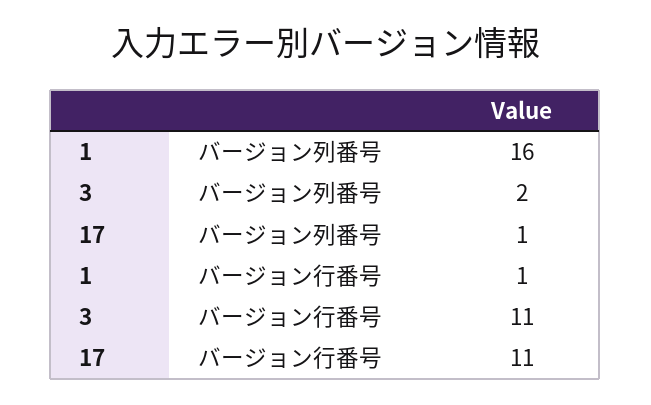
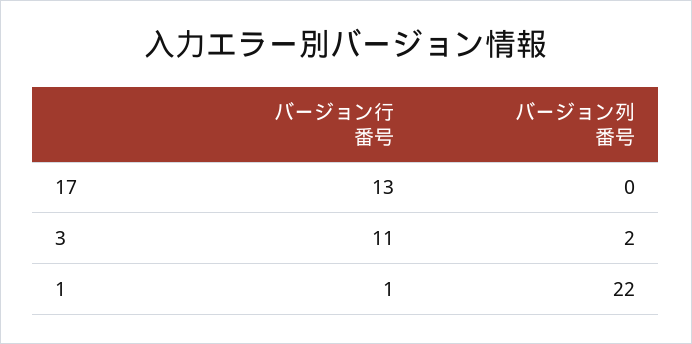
1, バージョン列番号: 16 -> 22
17, バージョン列番号: 1 -> 0
17, バージョン行番号: 11 -> 13

